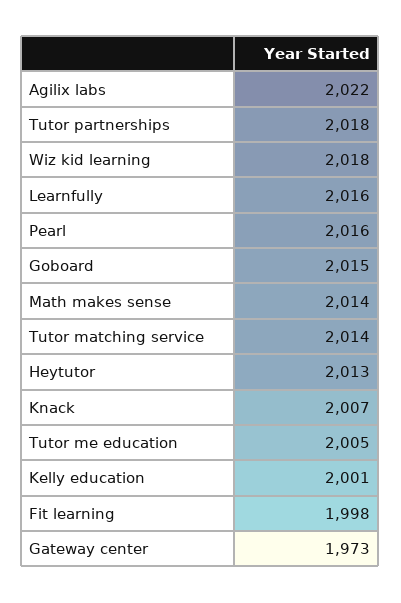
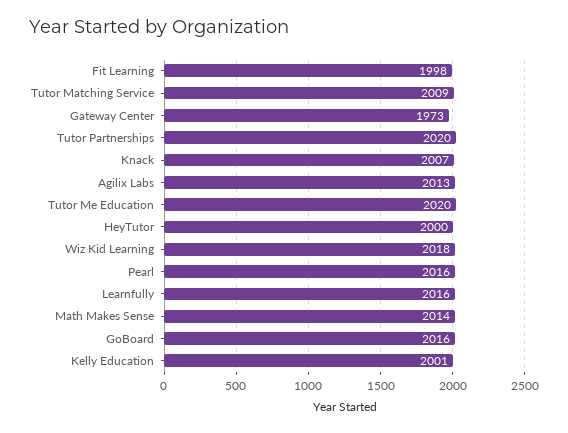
Agilix labs: 2022 -> 2013
Tutor partnerships: 2018 -> 2020
Goboard: 2015 -> 2016
Tutor matching service: 2014 -> 2009
Heytutor: 2013 -> 2000
Tutor me education: 2005 -> 2020

